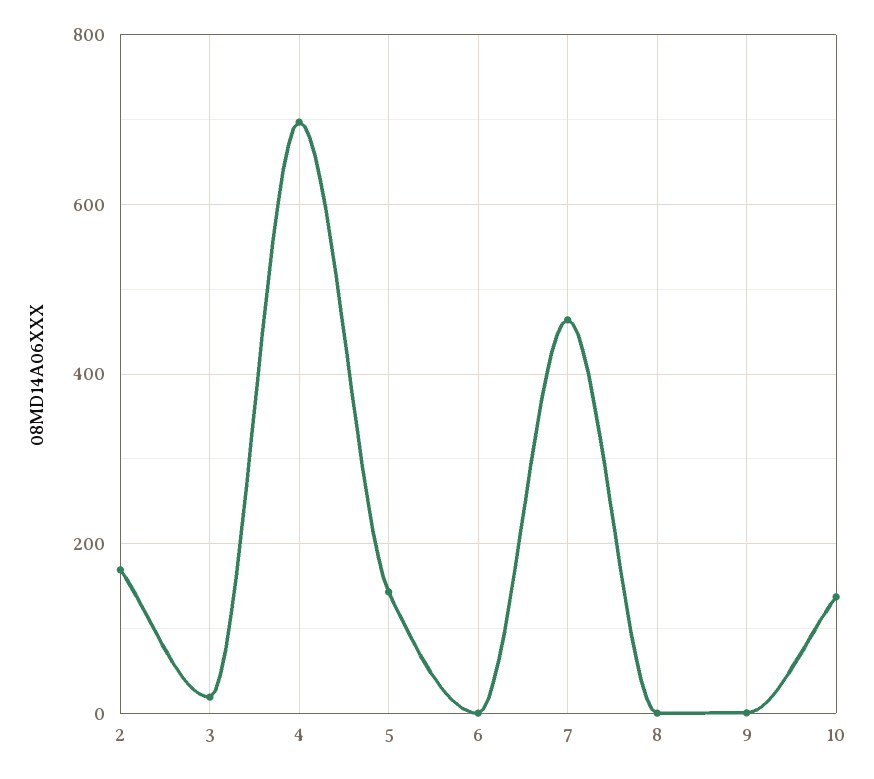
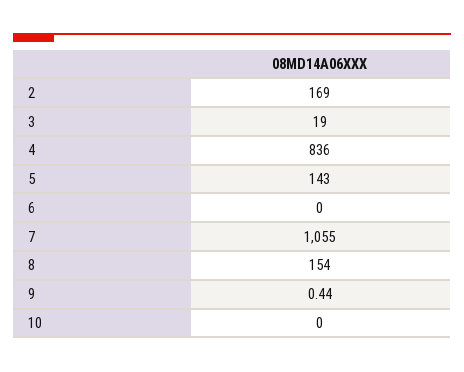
4: 700 -> 836
7: 460 -> 1055
8: 0 -> 154
10: 140 -> 0

